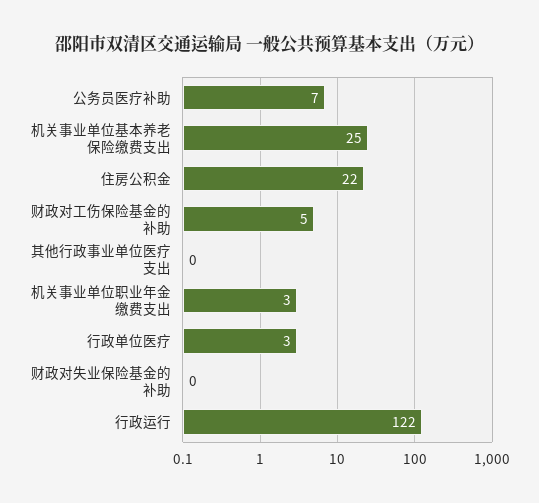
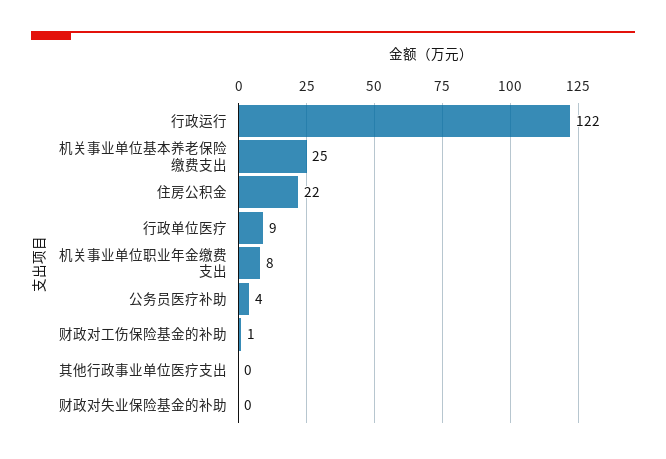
公务员医疗补助: 7 -> 4
财政对工伤保险基金的补助: 5 -> 1
机关事业单位职业年金缴费支出: 3 -> 8
行政单位医疗: 3 -> 9

